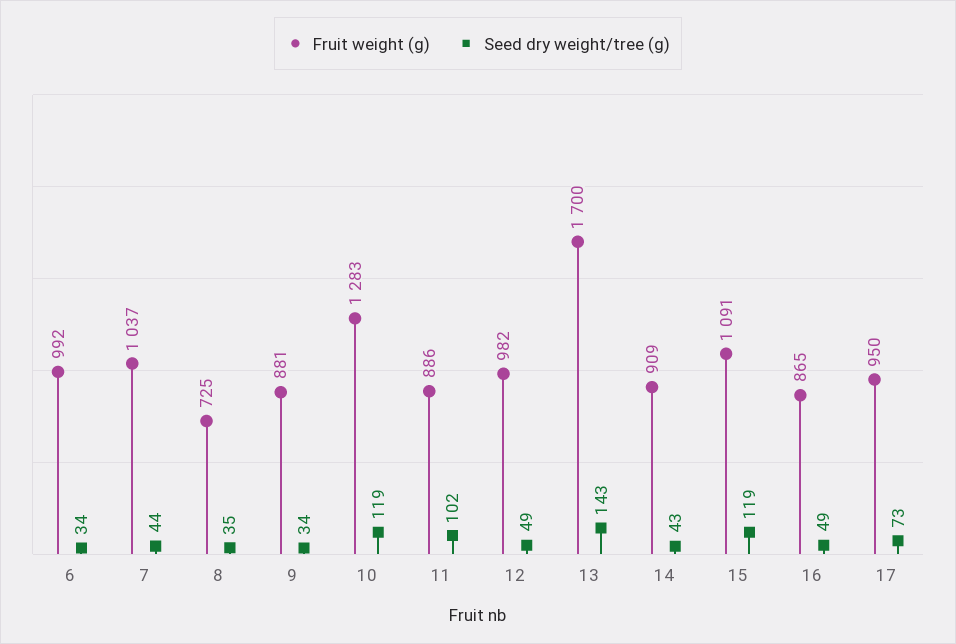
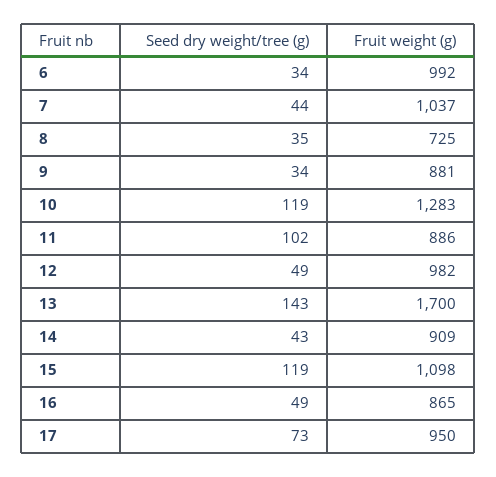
Fruit weight (g), 15: 1091 -> 1098

